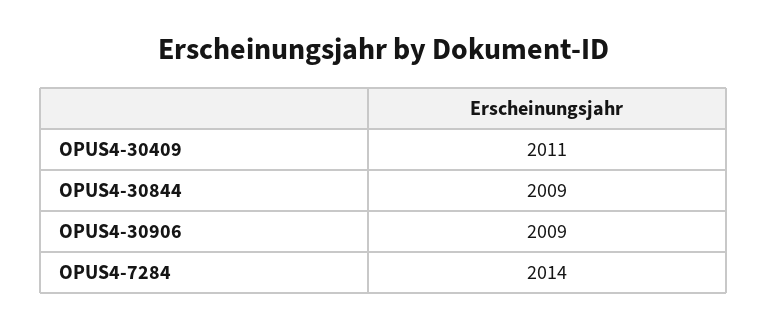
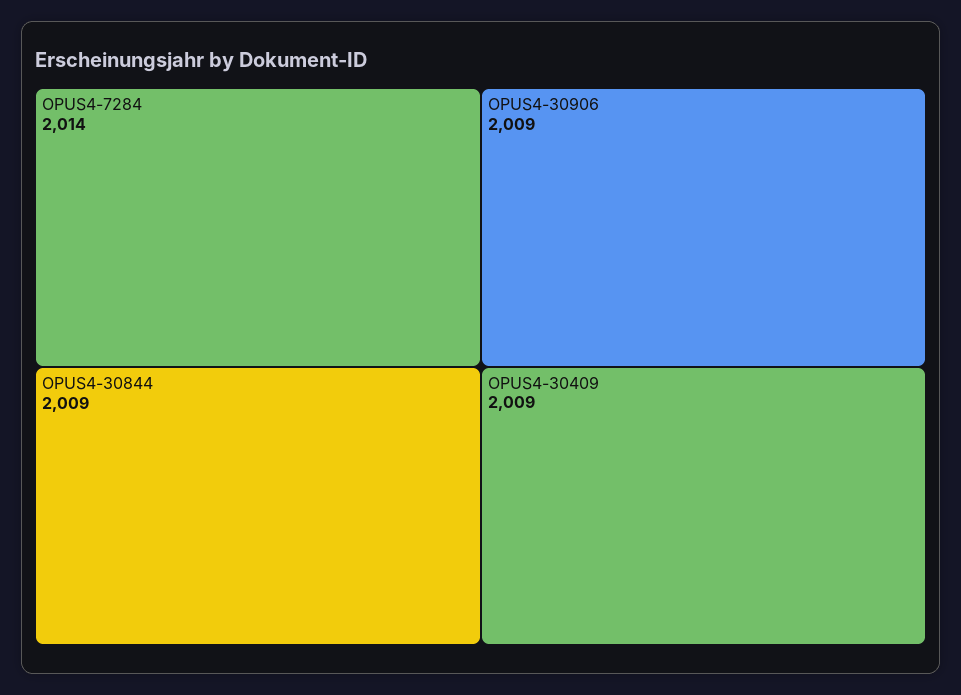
OPUS4-30409: 2011 -> 2009

